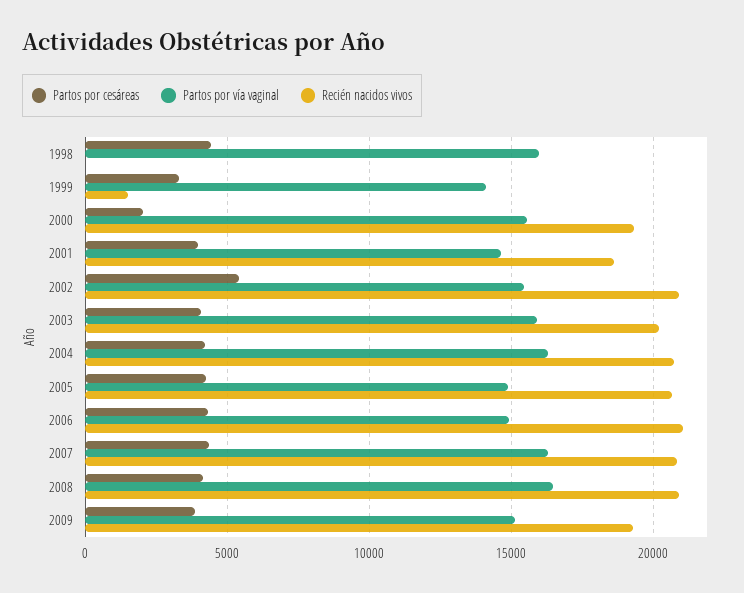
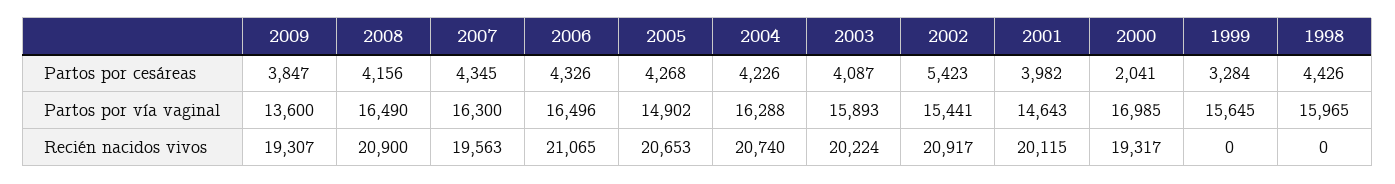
Partos por vía vaginal, 1999: 14000 -> 15645
Recién nacidos vivos, 1999: 1500 -> 0
Partos por vía vaginal, 2000: 15500 -> 16985
Recién nacidos vivos, 2001: 18500 -> 20115
Partos por vía vaginal, 2006: 15000 -> 16496
Recién nacidos vivos, 2007: 21000 -> 19563
Partos por vía vaginal, 2009: 15000 -> 13600

